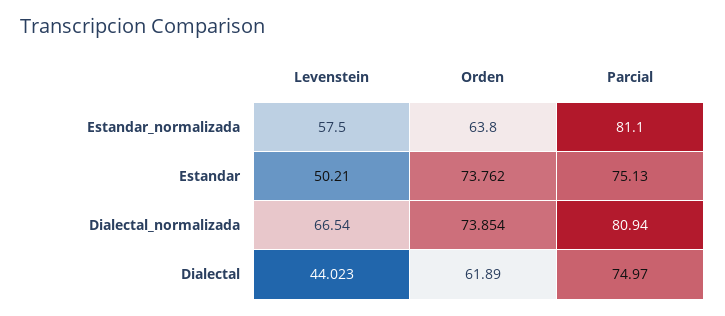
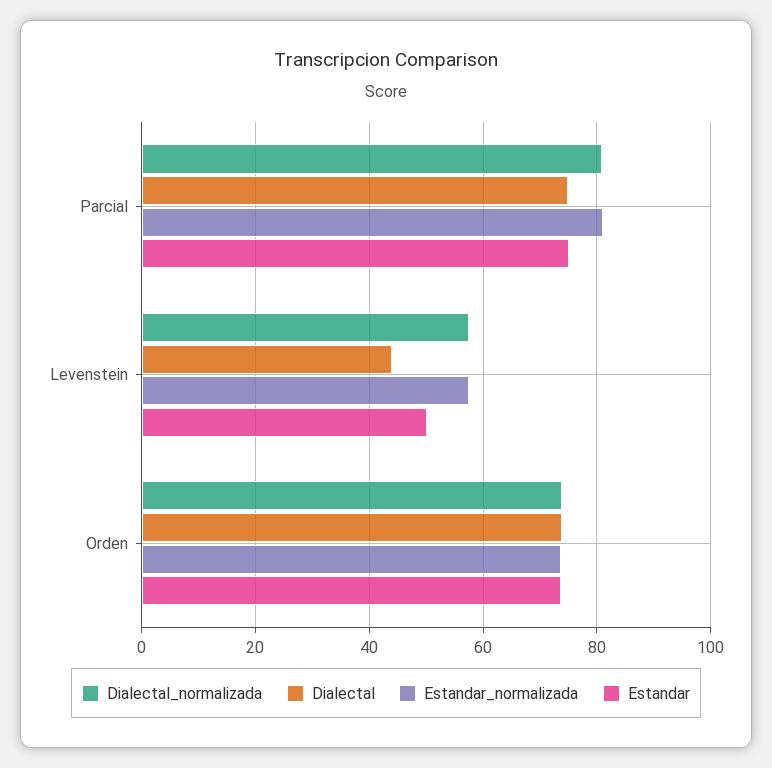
Estandar_normalizada, Orden: 63.8 -> 74
Dialectal_normalizada, Levenstein: 66.54 -> 58
Dialectal, Orden: 61.89 -> 74

